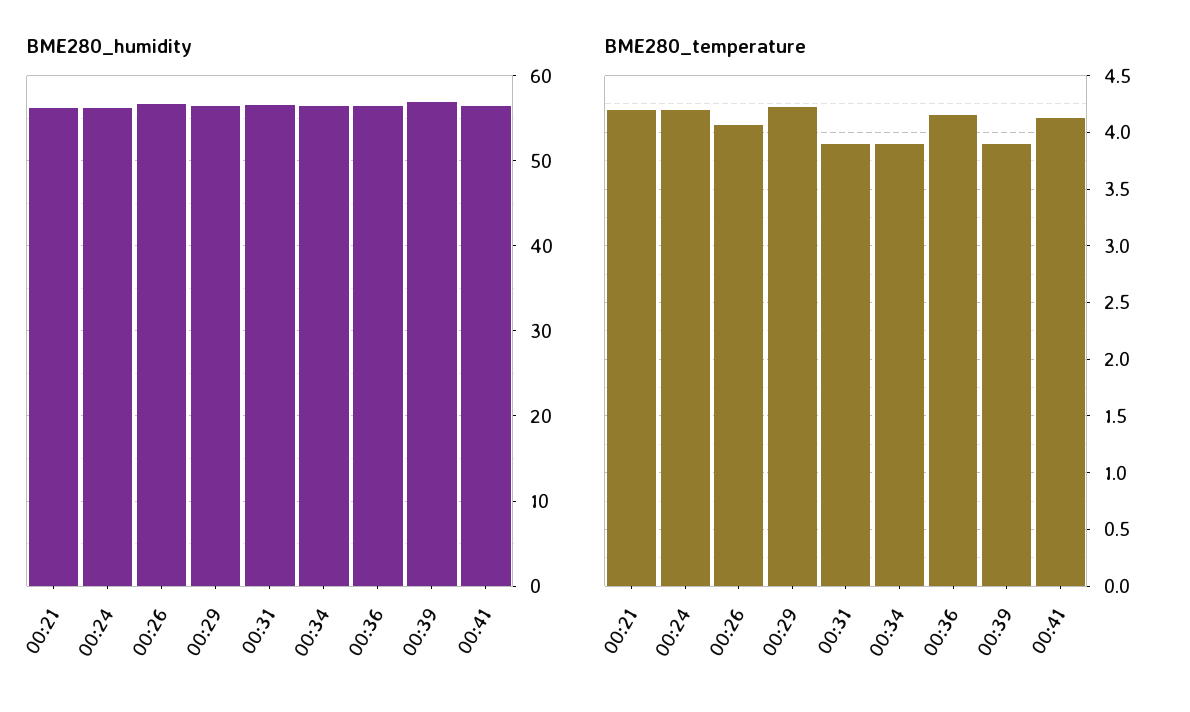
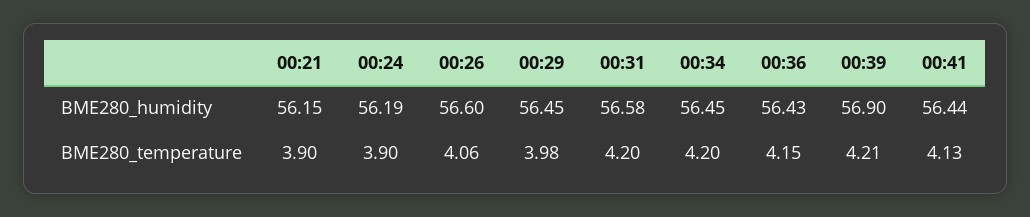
BME280_temperature, 00:21: 4.2 -> 3.9
BME280_temperature, 00:24: 4.2 -> 3.9
BME280_temperature, 00:29: 4.2 -> 3.98
BME280_temperature, 00:31: 3.9 -> 4.2
BME280_temperature, 00:34: 3.9 -> 4.2
BME280_temperature, 00:39: 3.9 -> 4.21

